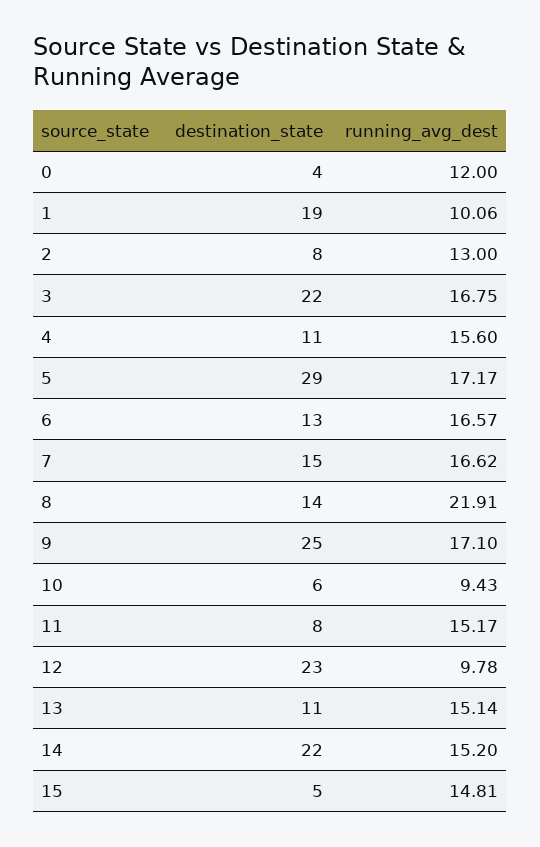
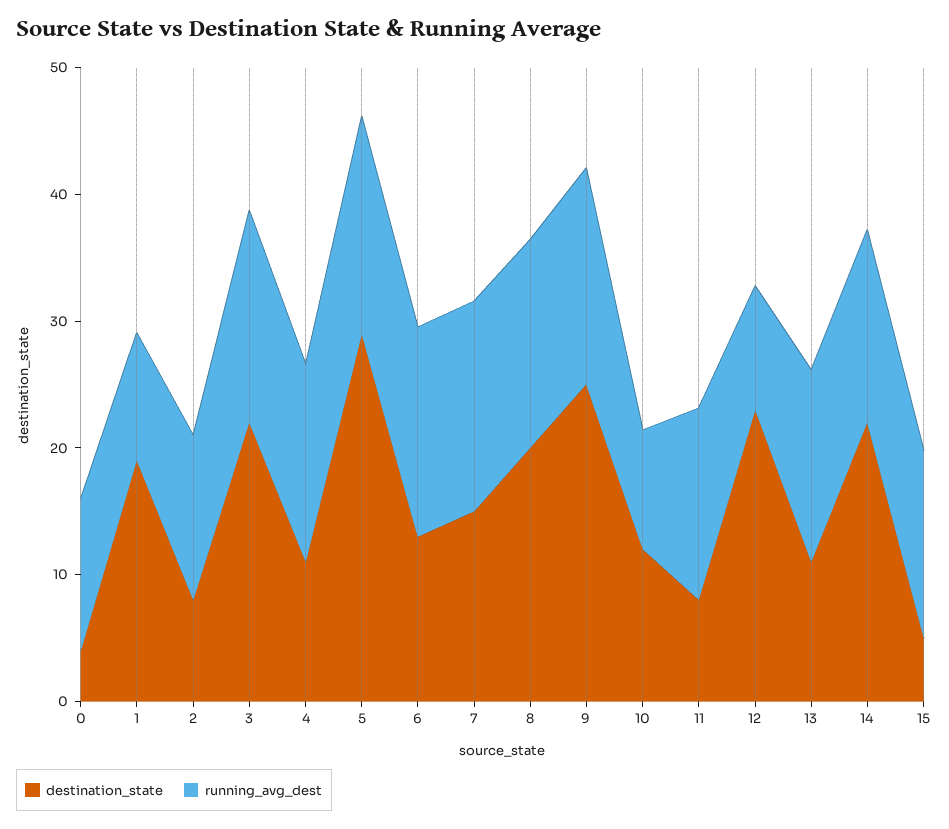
destination_state, 8: 14 -> 20
running_avg_dest, 8: 21.91 -> 16
destination_state, 10: 6 -> 12

